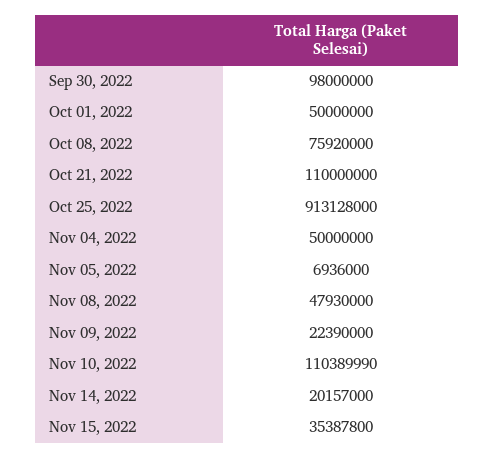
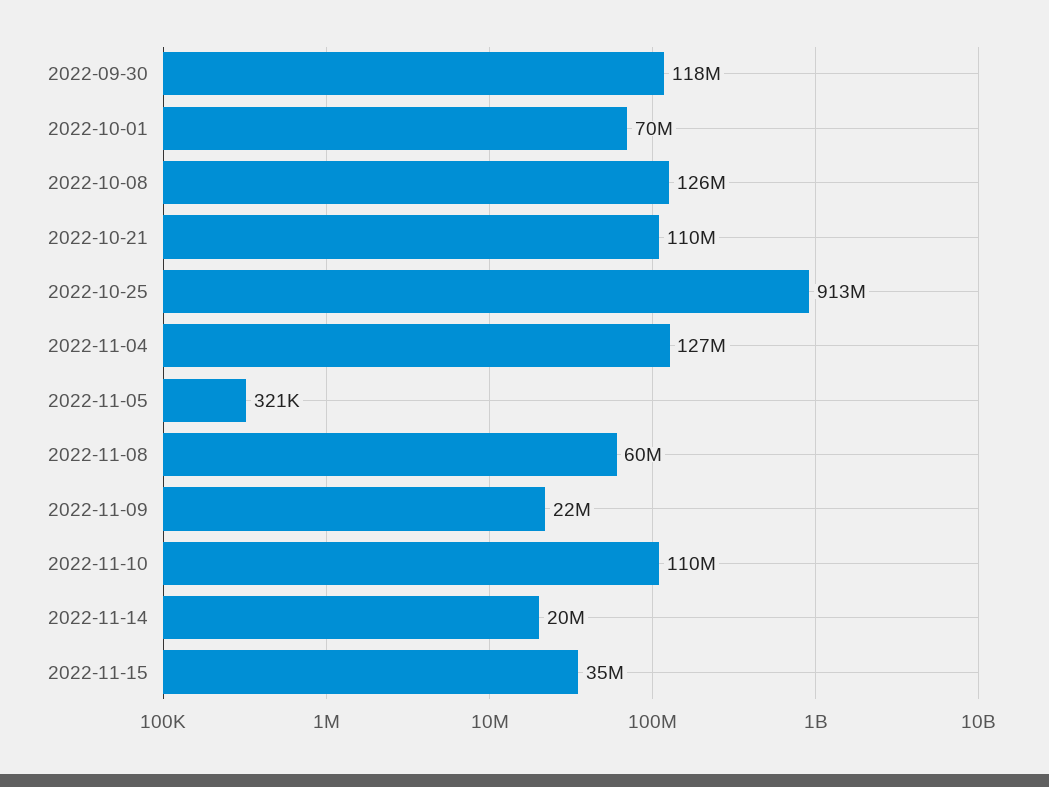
Sep 30, 2022: 98000000 -> 118000000
Oct 01, 2022: 50000000 -> 70000000
Oct 08, 2022: 75920000 -> 126000000
Nov 04, 2022: 50000000 -> 127000000
Nov 05, 2022: 6936000 -> 321000
Nov 08, 2022: 47930000 -> 60000000

